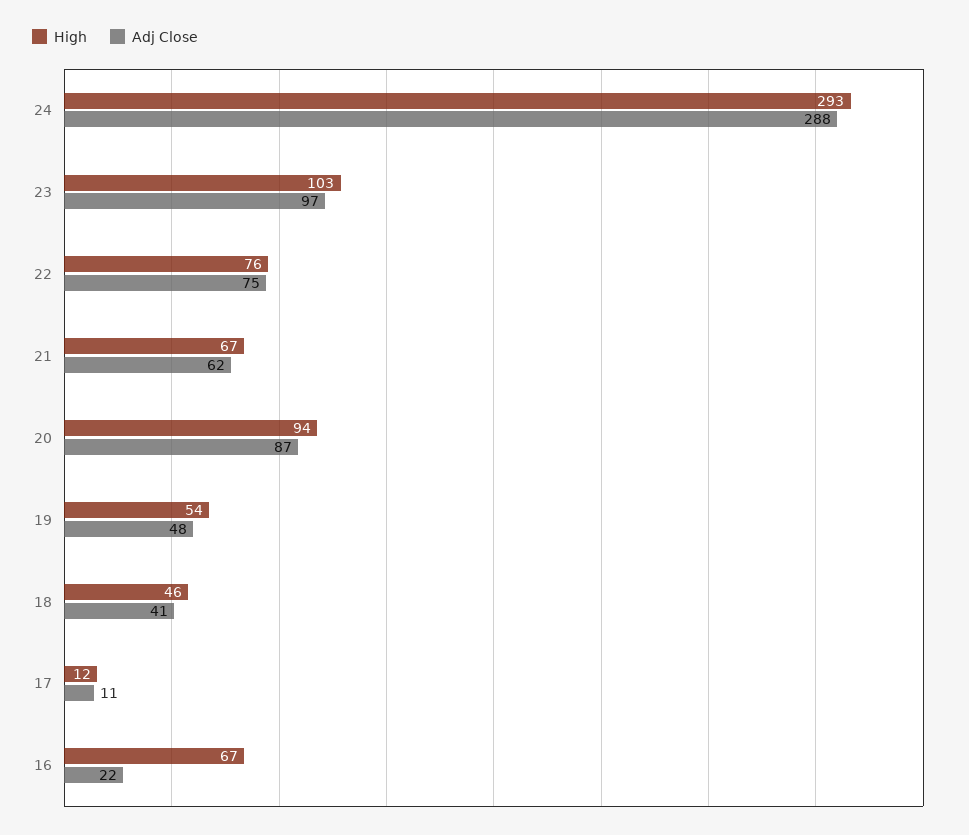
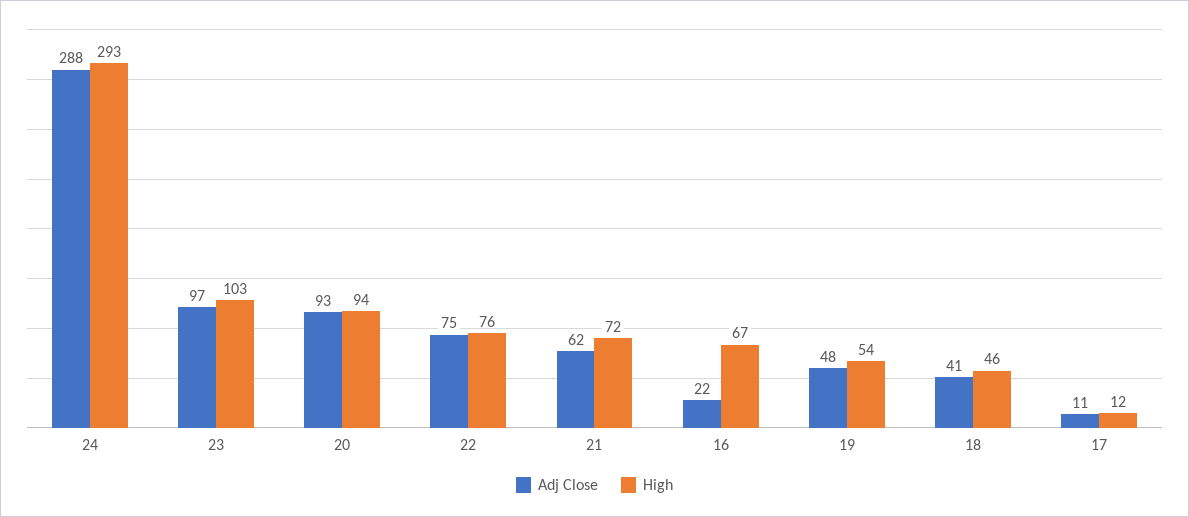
High, 21: 67 -> 72
Adj Close, 20: 87 -> 93

